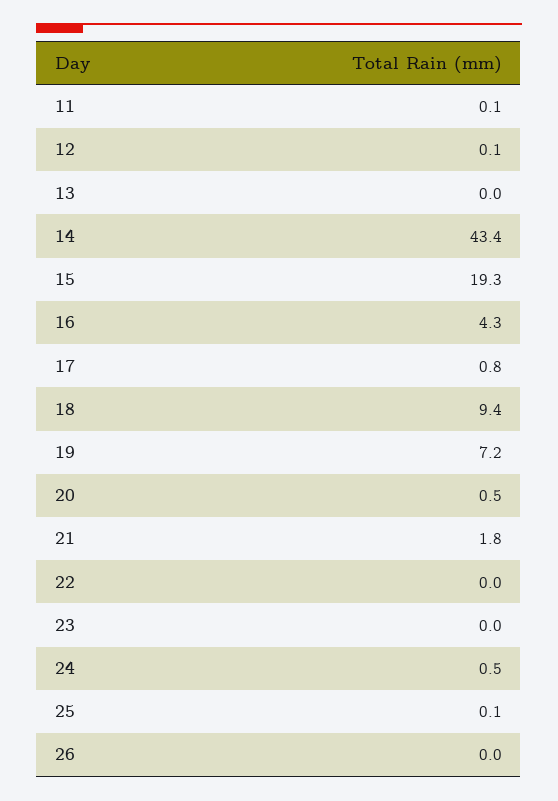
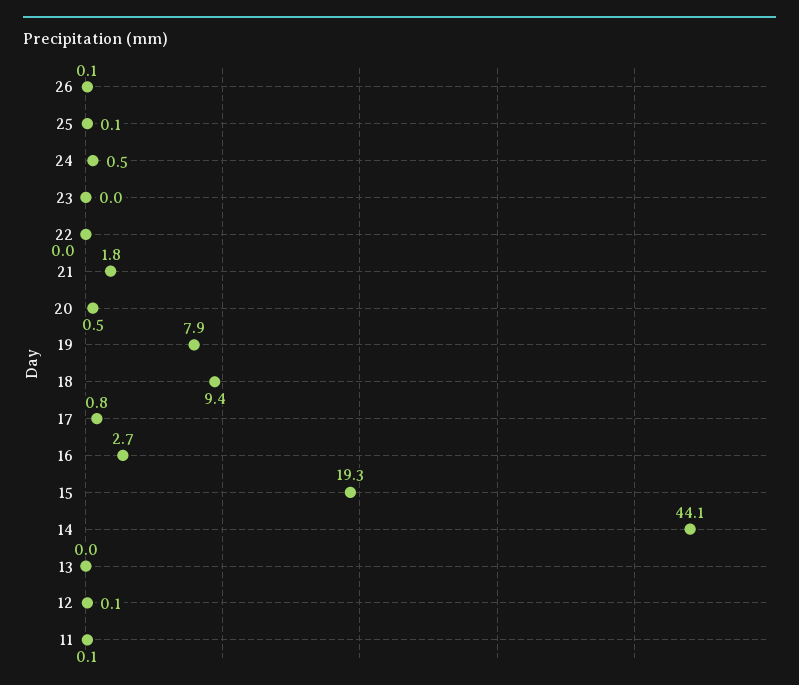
14: 43.4 -> 44.1
16: 4.3 -> 2.7
19: 7.2 -> 7.9
26: 0 -> 0.1

